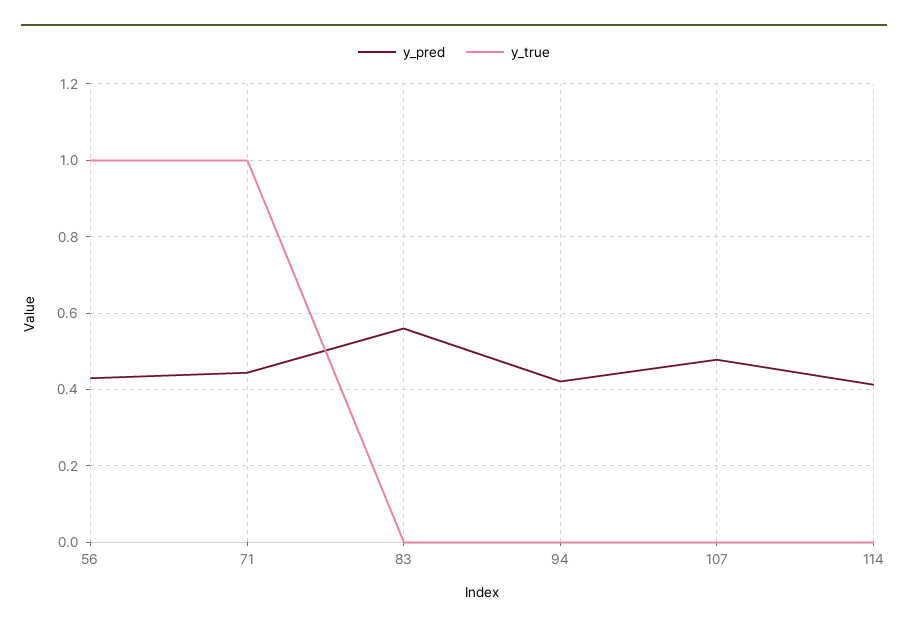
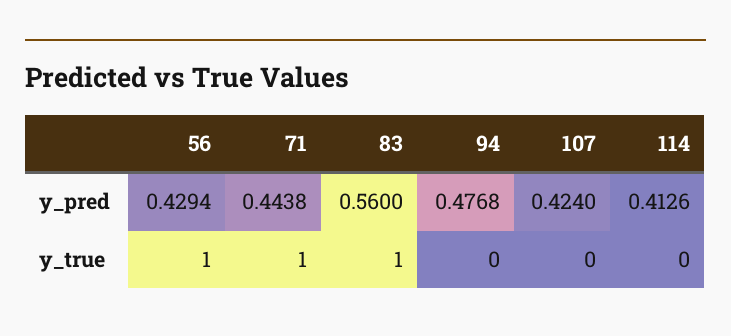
y_true, 83: 0 -> 1
y_pred, 94: 0.42 -> 0.4768
y_pred, 107: 0.48 -> 0.424

